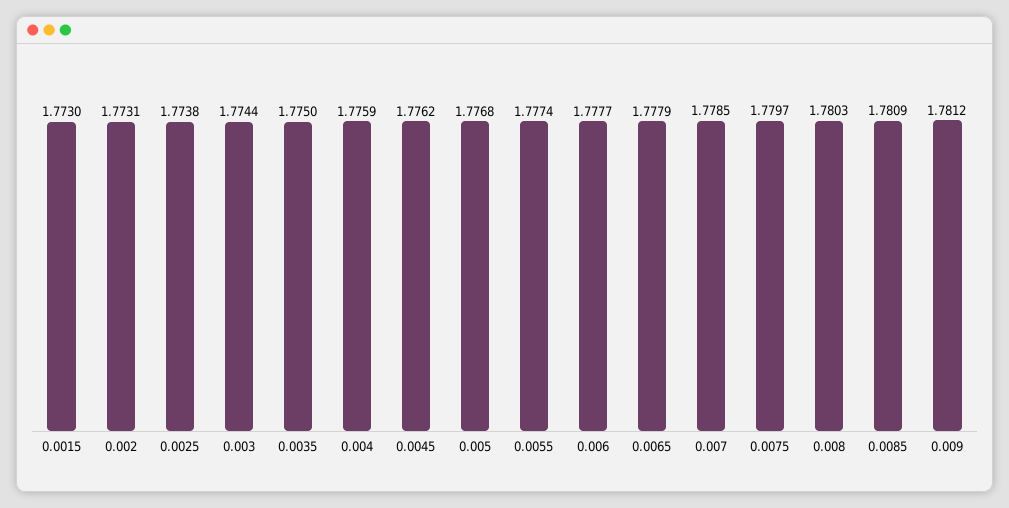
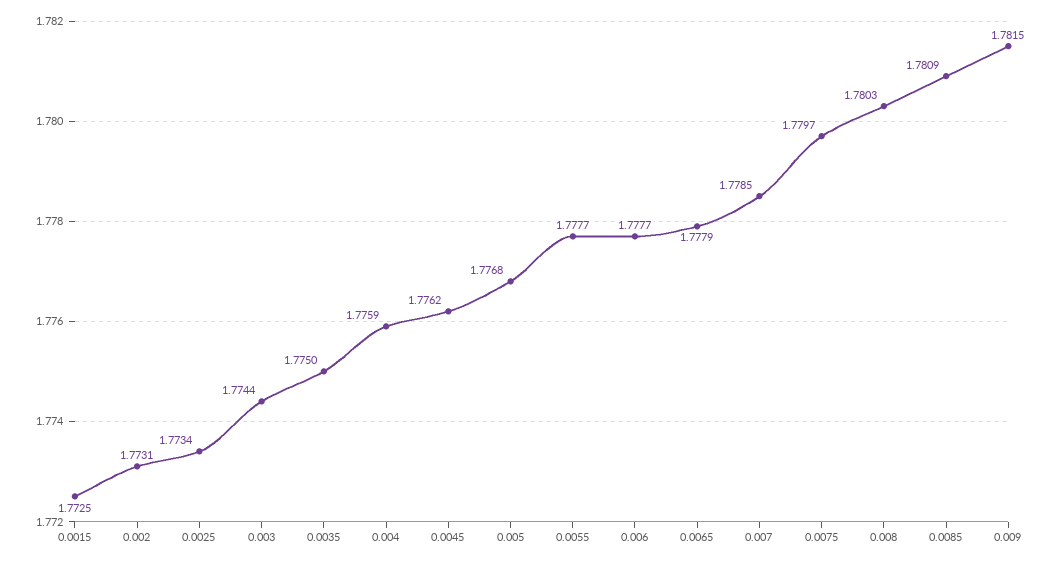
0.0015: 1.773 -> 1.7725
0.0025: 1.7738 -> 1.7734
0.0055: 1.7774 -> 1.7777
0.009: 1.7812 -> 1.7815

